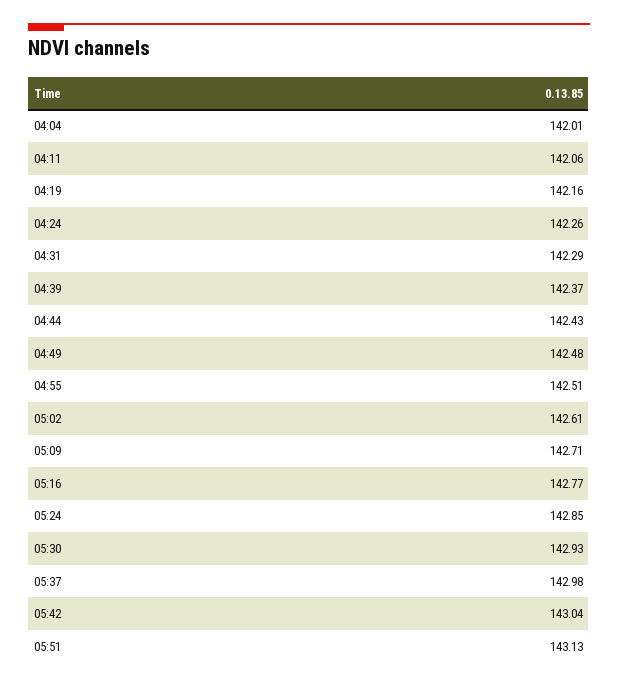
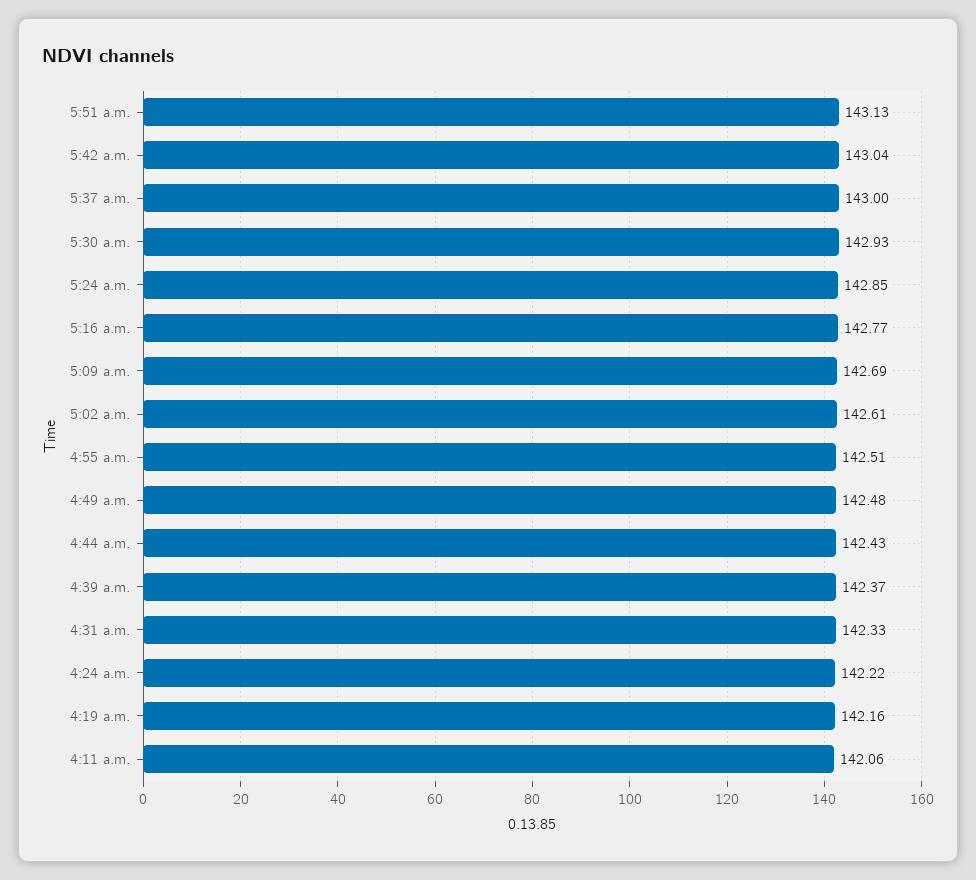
04:04: 142.01 -> none
04:24: 142.26 -> 142.22
04:31: 142.29 -> 142.33
05:09: 142.71 -> 142.69
05:37: 142.98 -> 143

